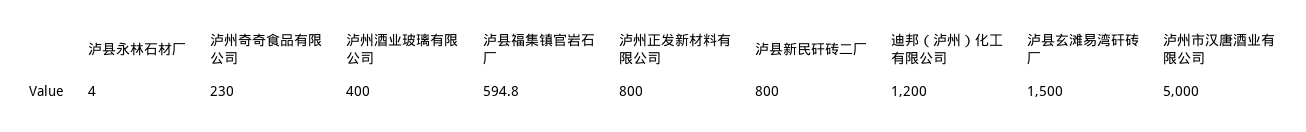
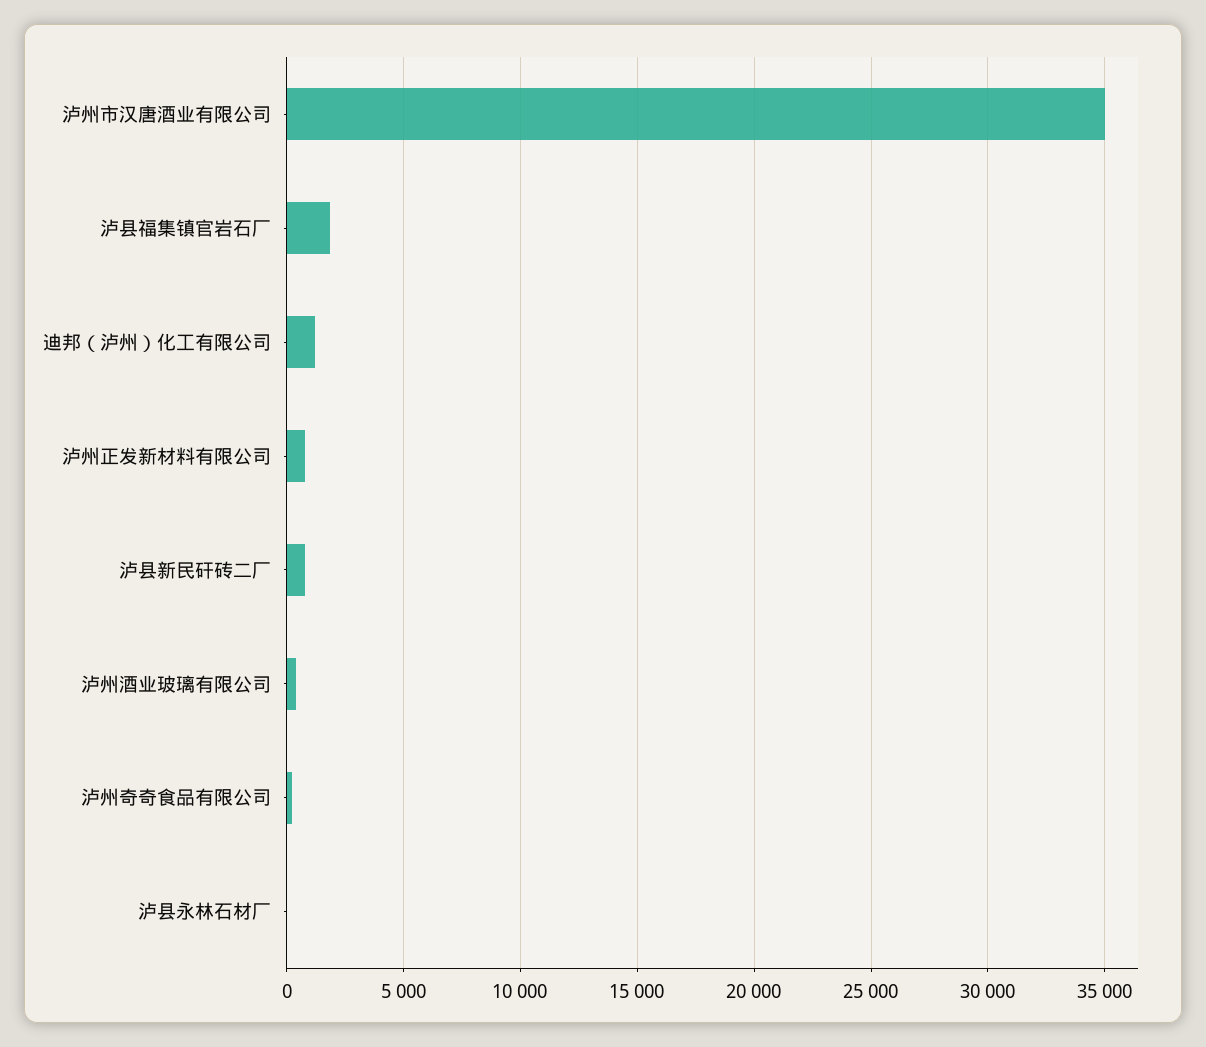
泸县福集镇官岩石厂: 594.8 -> 2000
泸县玄滩易湾矸砖厂: 1500 -> none
泸州市汉唐酒业有限公司: 5000 -> 35000

